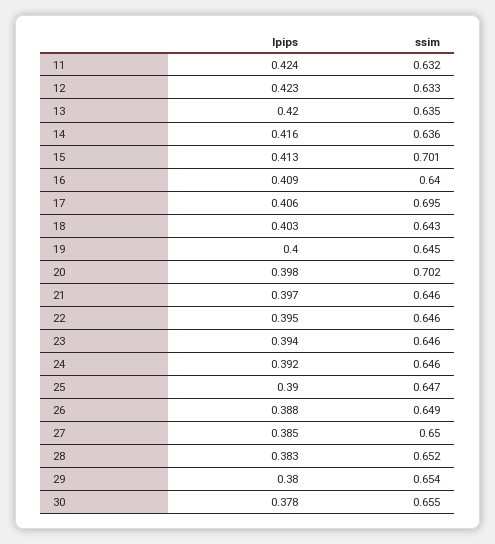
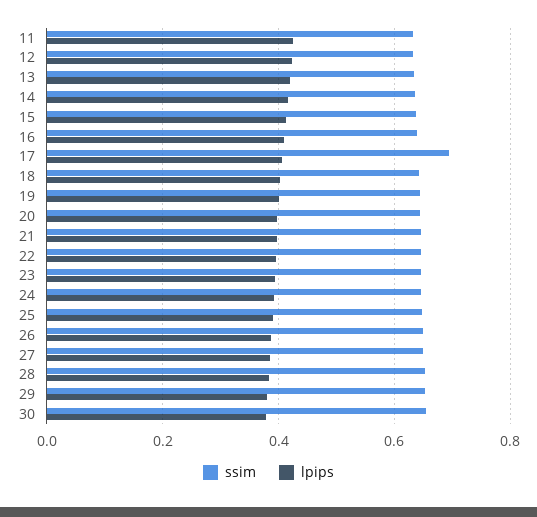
ssim, 15: 0.701 -> 0.64
ssim, 20: 0.702 -> 0.64

